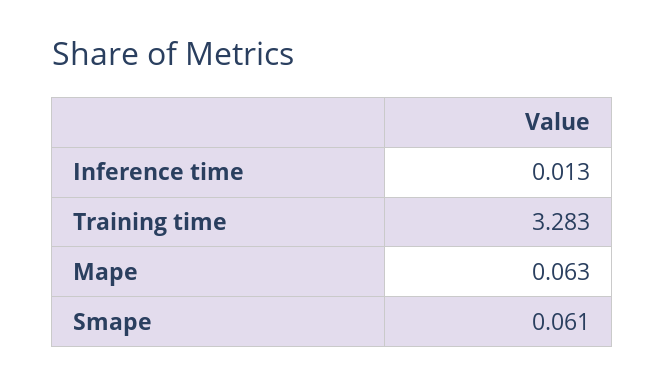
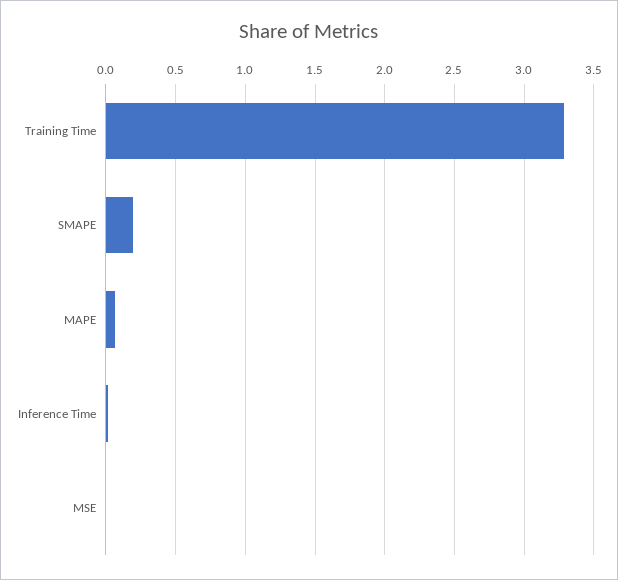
Smape: 0.061 -> 0.2
MSE: none -> 0

